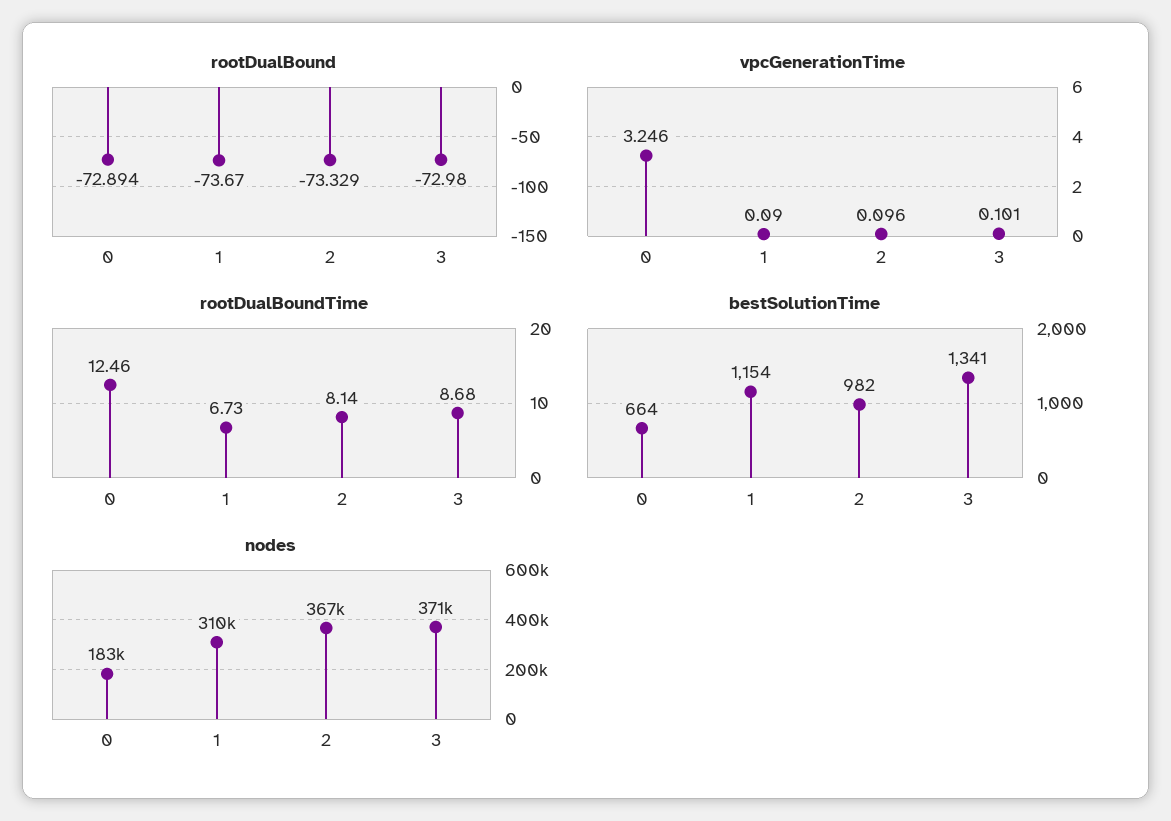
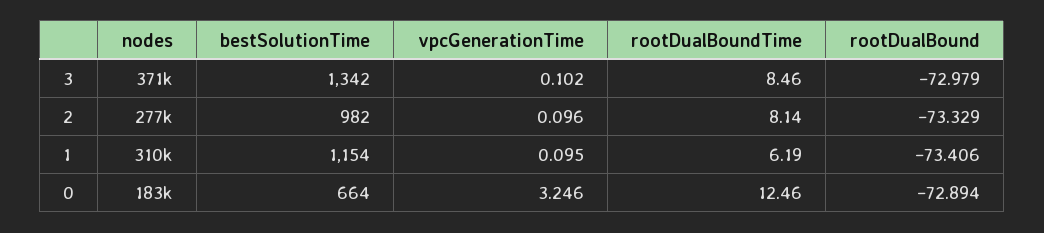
rootDualBound, 1: -73.67 -> -73.406
rootDualBound, 3: -72.98 -> -72.979
vpcGenerationTime, 1: 0.09 -> 0.095
vpcGenerationTime, 3: 0.101 -> 0.102
rootDualBoundTime, 1: 6.73 -> 6.19
rootDualBoundTime, 3: 8.68 -> 8.46
bestSolutionTime, 3: 1341 -> 1342
nodes, 2: 367000 -> 277000

